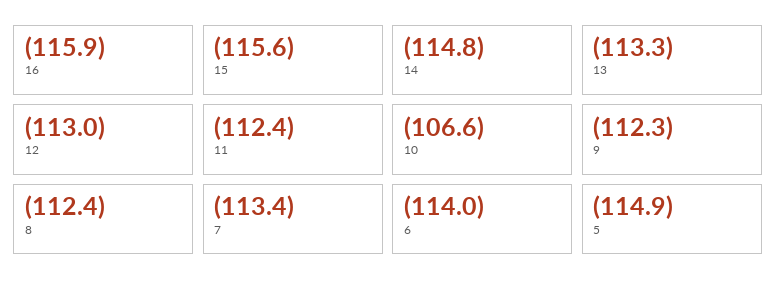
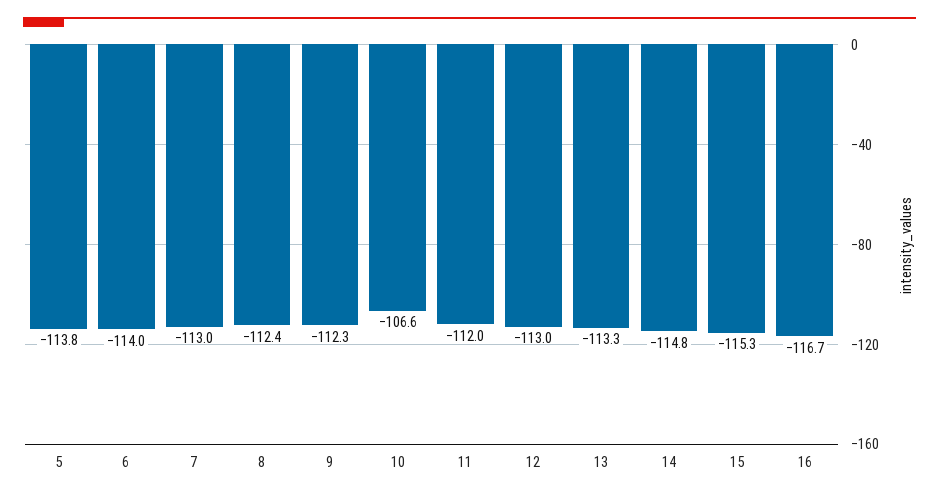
16: -115.9 -> -116.7
15: -115.6 -> -115.3
11: -112.4 -> -112
7: -113.4 -> -113
5: -114.9 -> -113.8

